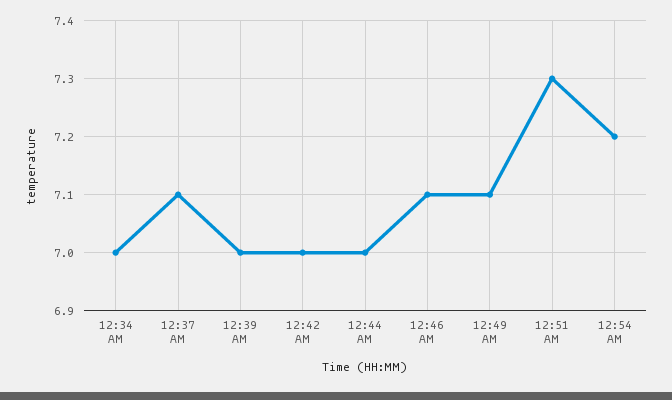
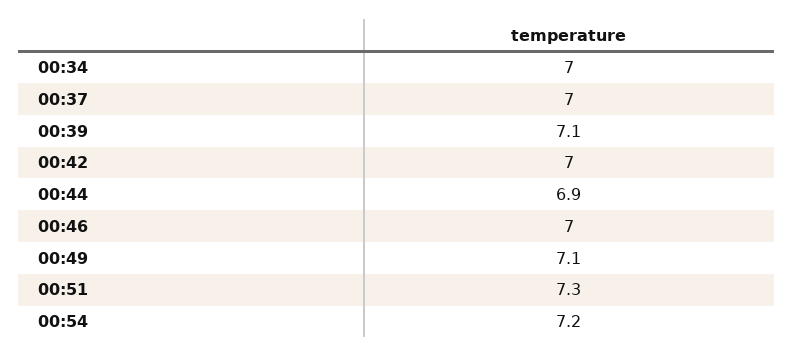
12:37 AM: 7.1 -> 7
12:39 AM: 7 -> 7.1
12:44 AM: 7 -> 6.9
12:46 AM: 7.1 -> 7

